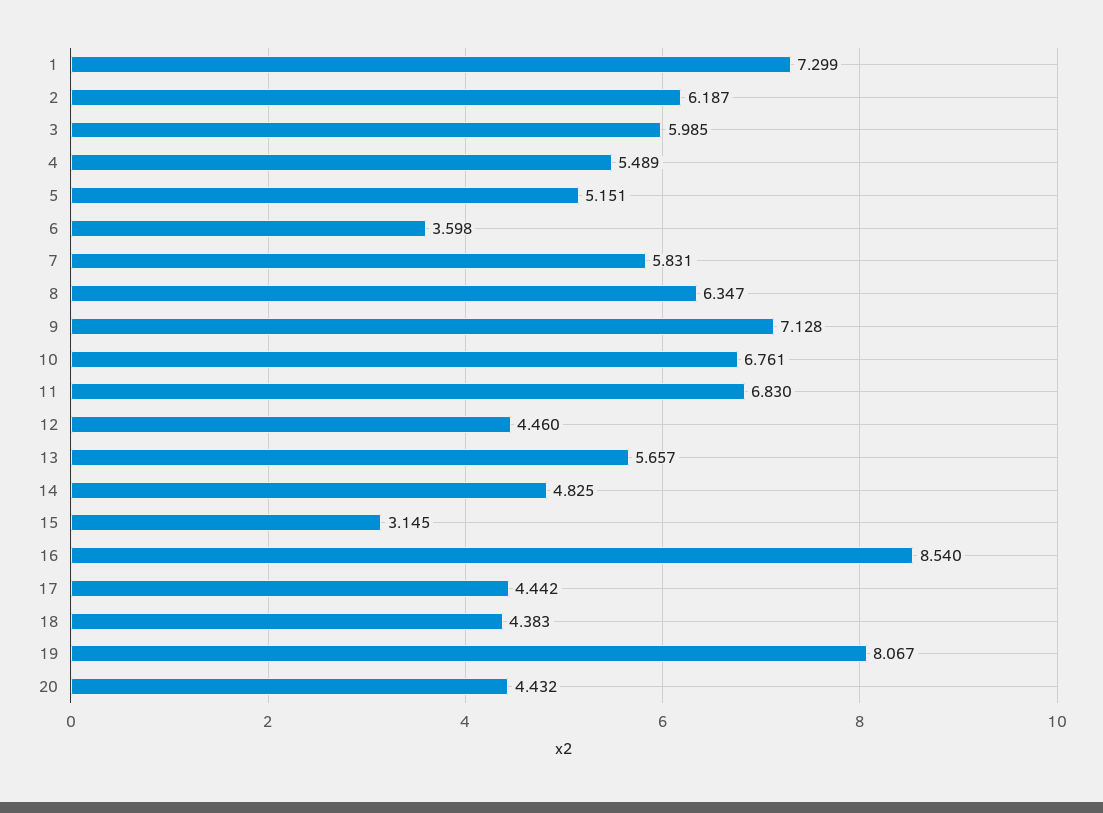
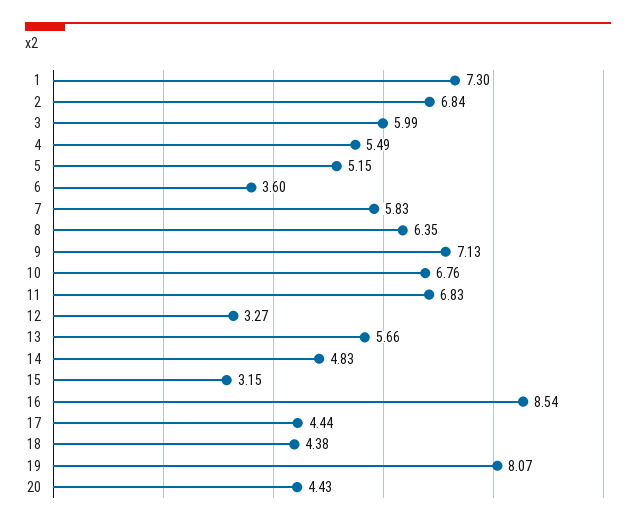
2: 6.187 -> 6.84
12: 4.46 -> 3.27

